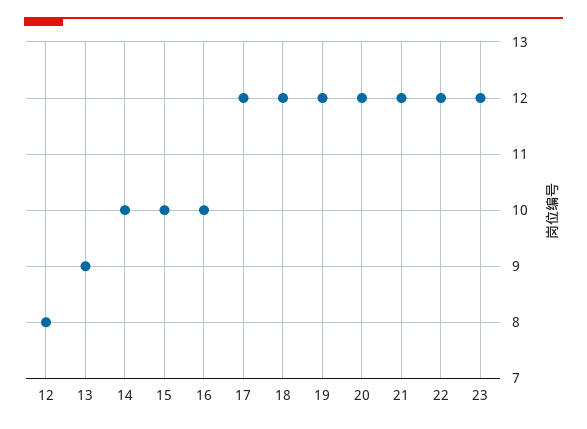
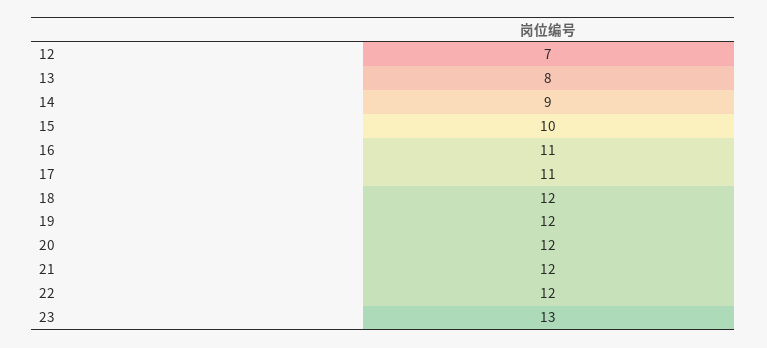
12: 8 -> 7
13: 9 -> 8
14: 10 -> 9
16: 10 -> 11
17: 12 -> 11
23: 12 -> 13

